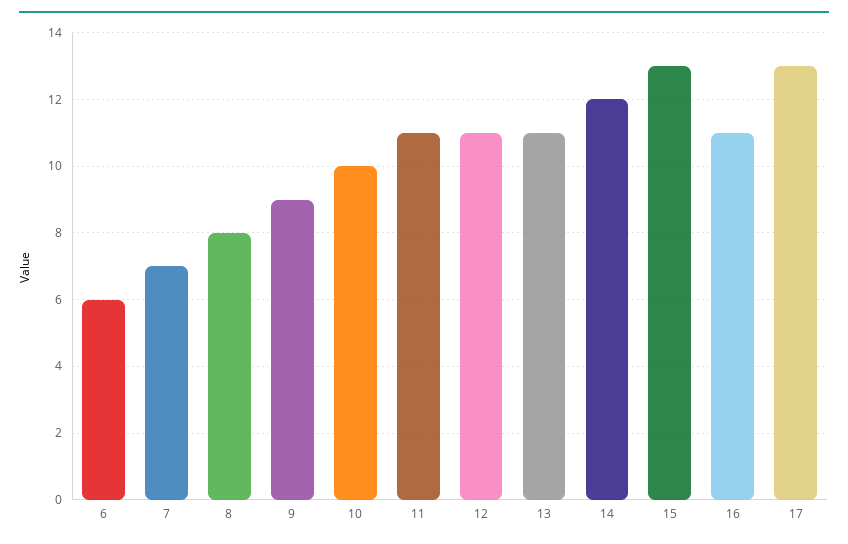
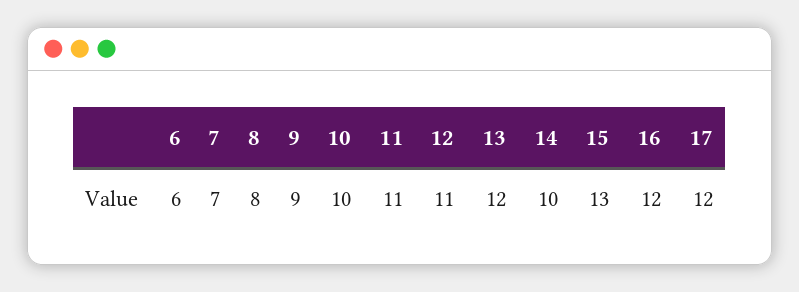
13: 11 -> 12
14: 12 -> 10
16: 11 -> 12
17: 13 -> 12

